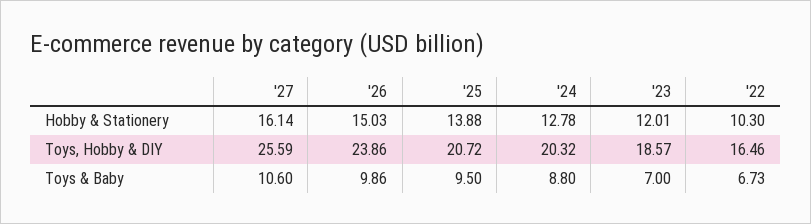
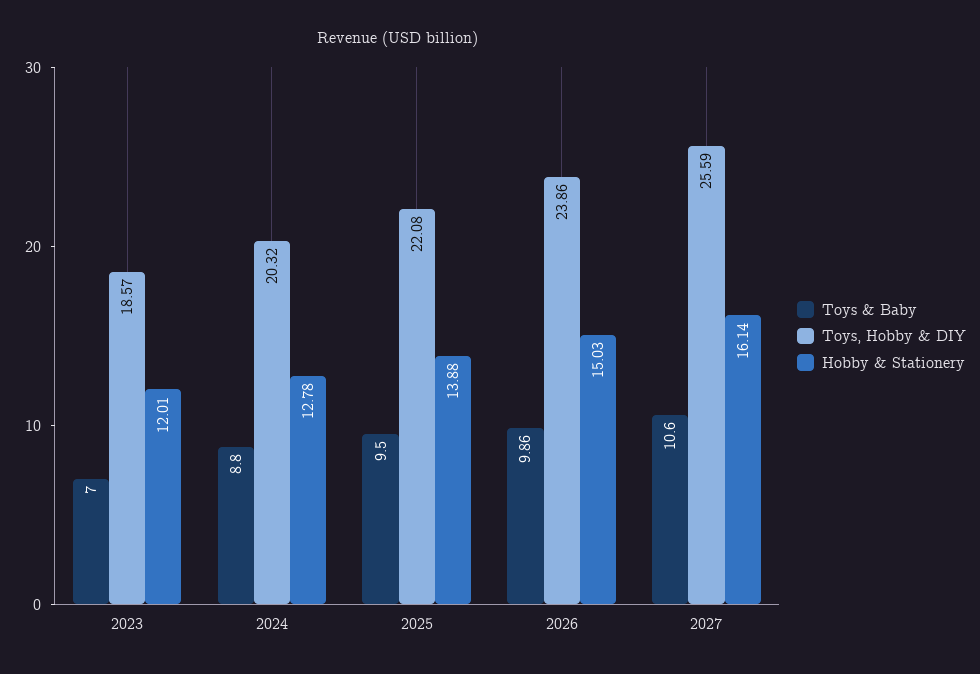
Hobby & Stationery, '22: 10.3 -> none
Toys, Hobby & DIY, '25: 20.72 -> 22.08
Toys, Hobby & DIY, '22: 16.46 -> none
Toys & Baby, '22: 6.73 -> none

